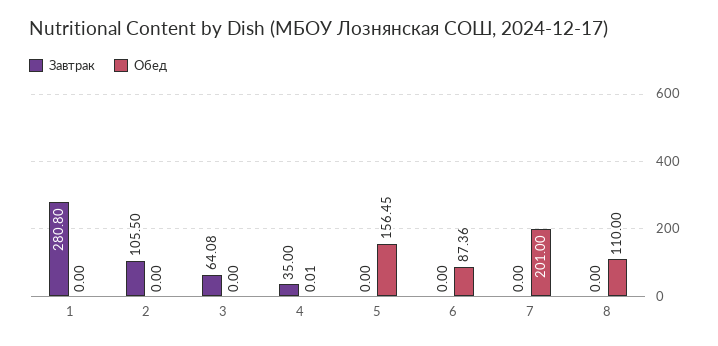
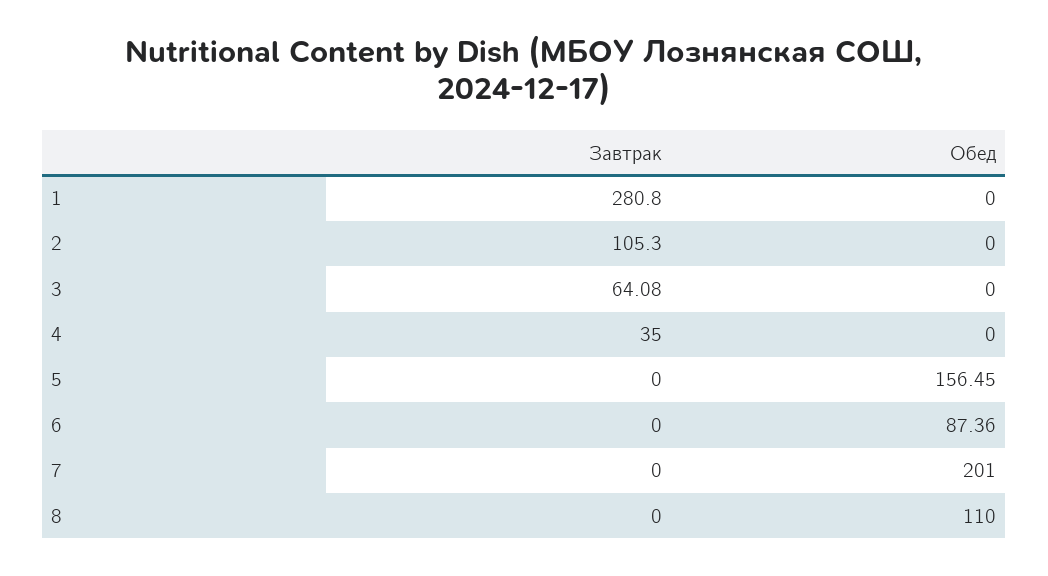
Завтрак, 2: 105.5 -> 105.3
Обед, 4: 0.01 -> 0

